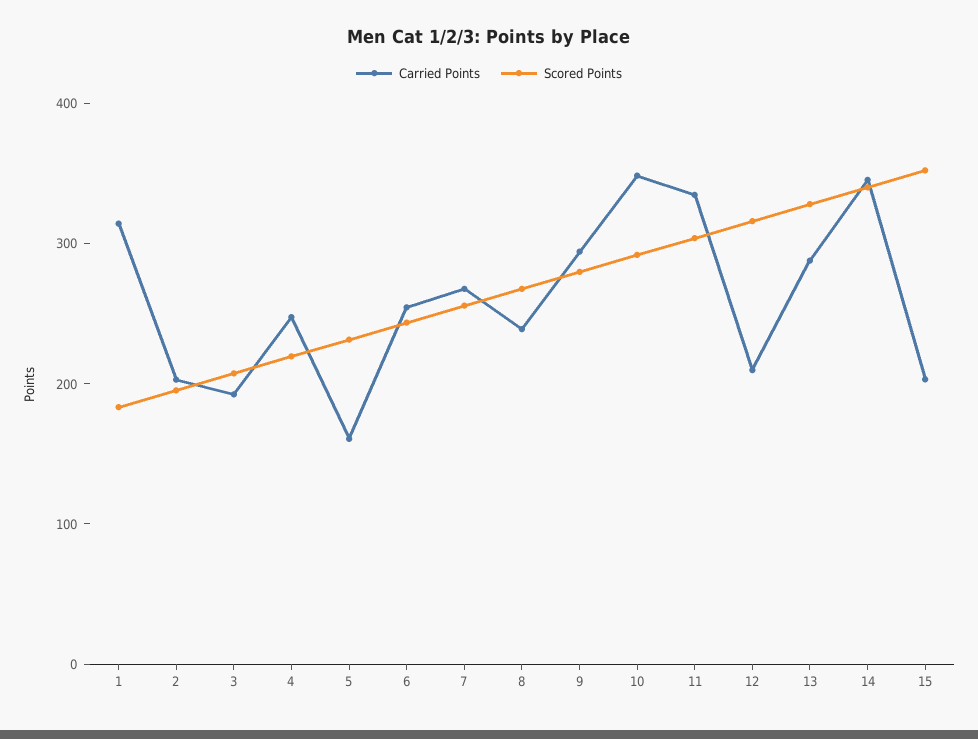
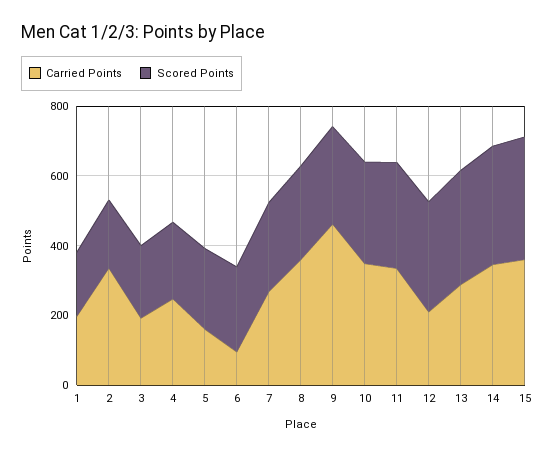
Carried Points, 1: 320 -> 200
Carried Points, 2: 200 -> 350
Carried Points, 6: 260 -> 100
Carried Points, 8: 240 -> 350
Carried Points, 9: 300 -> 450
Carried Points, 15: 200 -> 350

